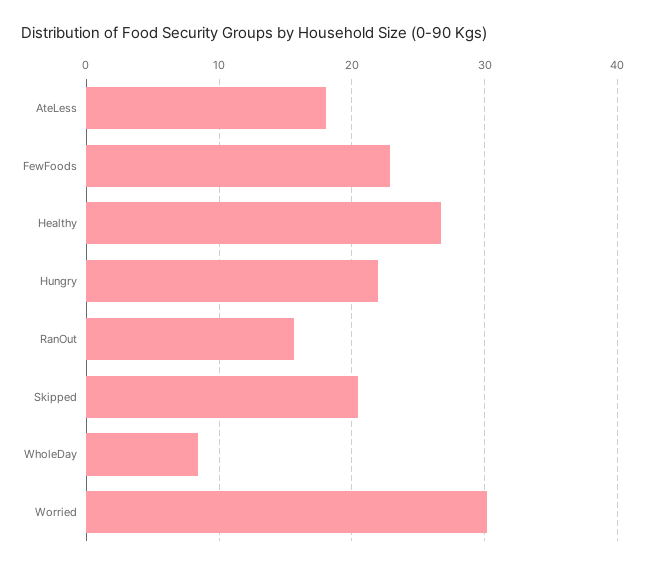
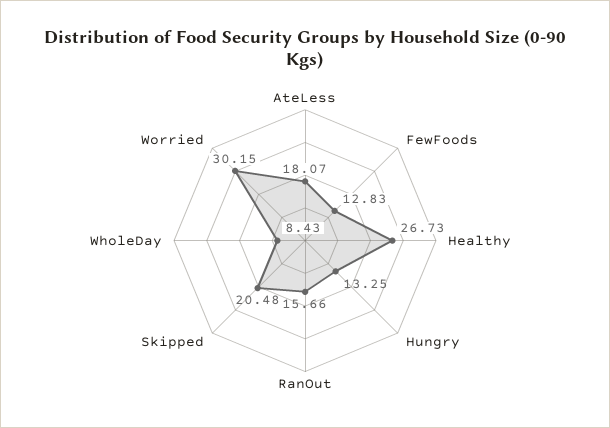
FewFoods: 23 -> 12.83
Hungry: 22 -> 13.25

